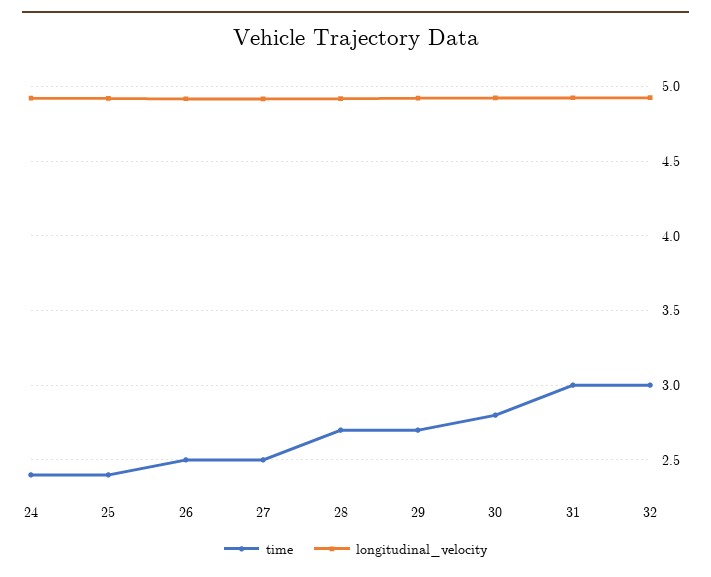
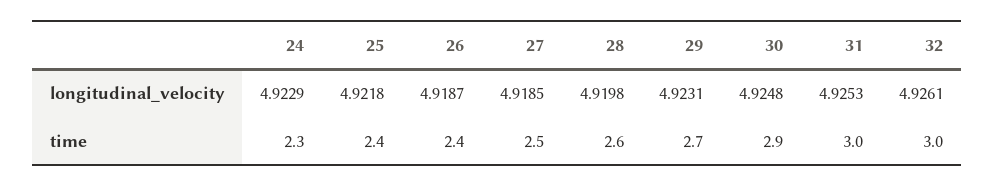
time, 24: 2.4 -> 2.3
time, 26: 2.5 -> 2.4
time, 28: 2.7 -> 2.6
time, 30: 2.8 -> 2.9

